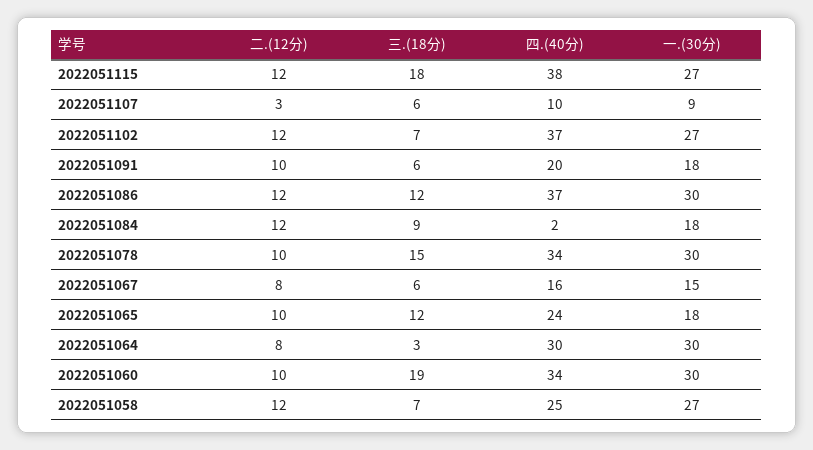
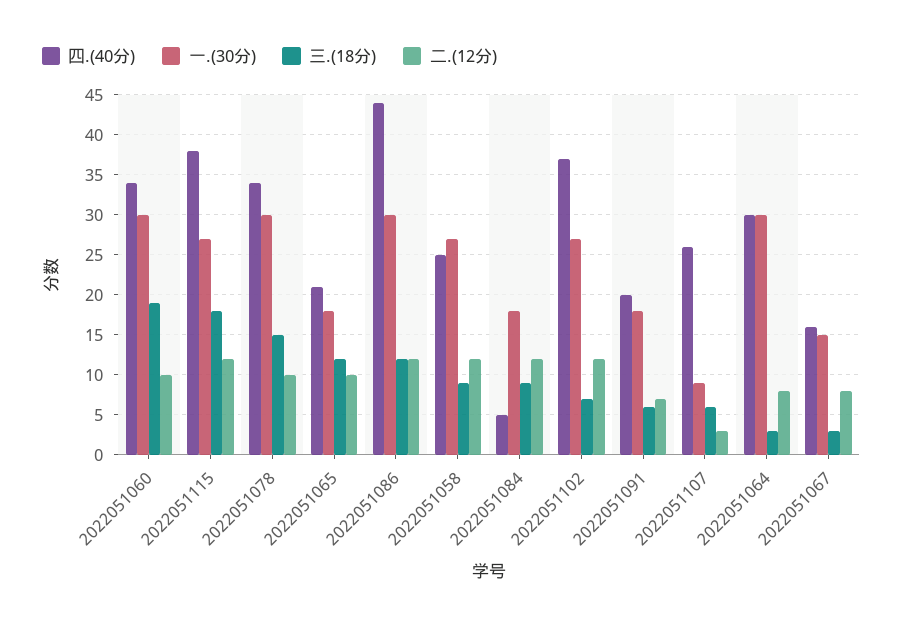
四.(40分), 2022051107: 10 -> 26
二.(12分), 2022051091: 10 -> 7
四.(40分), 2022051086: 37 -> 44
四.(40分), 2022051084: 2 -> 5
三.(18分), 2022051067: 6 -> 3
四.(40分), 2022051065: 24 -> 21
三.(18分), 2022051058: 7 -> 9

